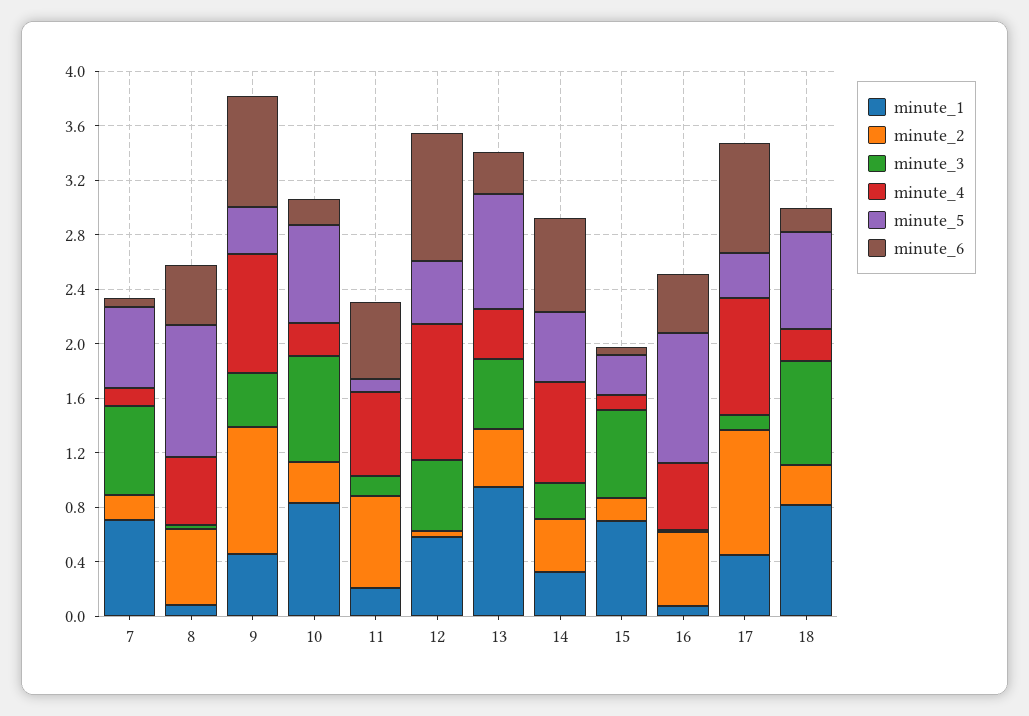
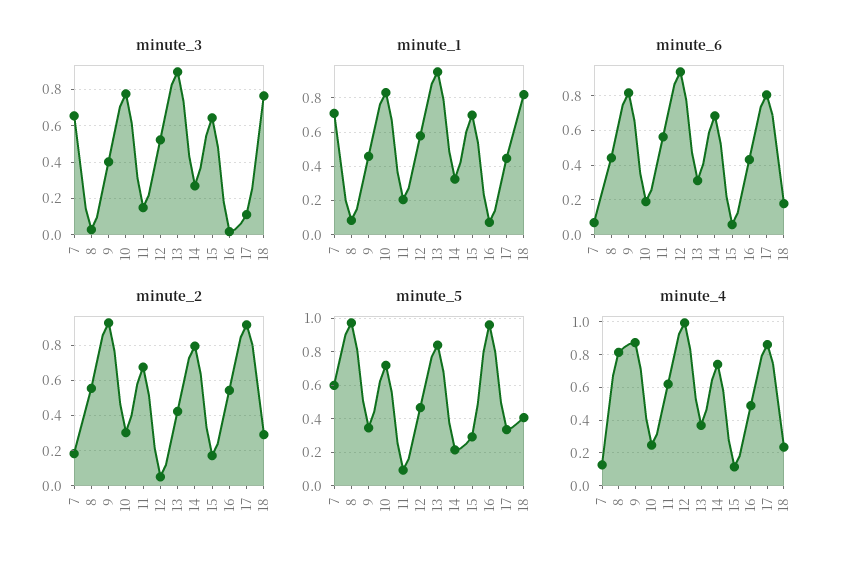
minute_4, 8: 0.5 -> 0.8
minute_3, 13: 0.5 -> 0.9
minute_2, 14: 0.4 -> 0.8
minute_5, 14: 0.5 -> 0.2
minute_5, 18: 0.7 -> 0.4

